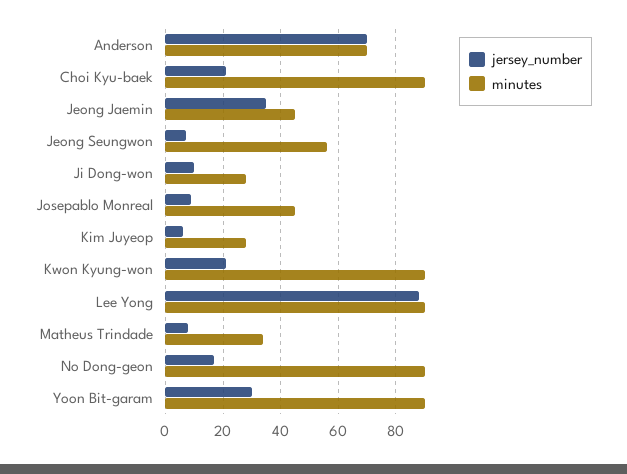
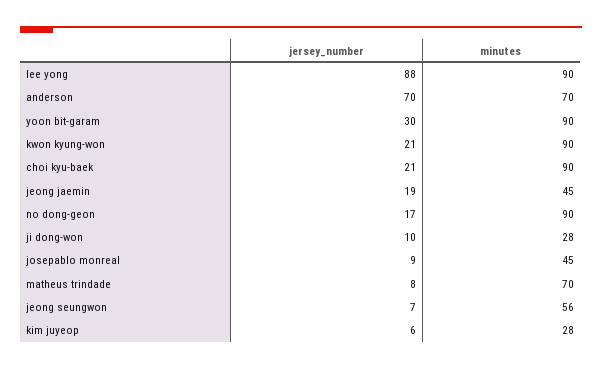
jersey_number, Jeong Jaemin: 35 -> 19
minutes, Matheus Trindade: 35 -> 70

